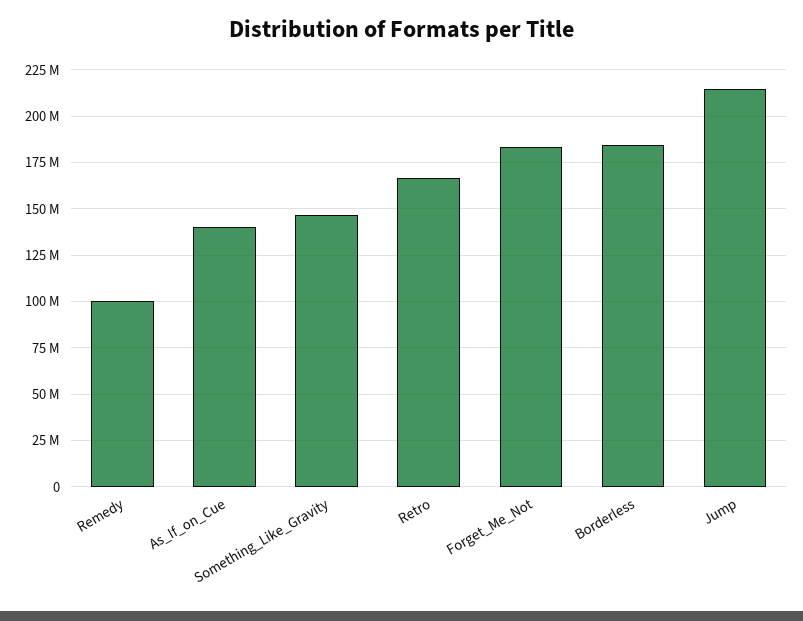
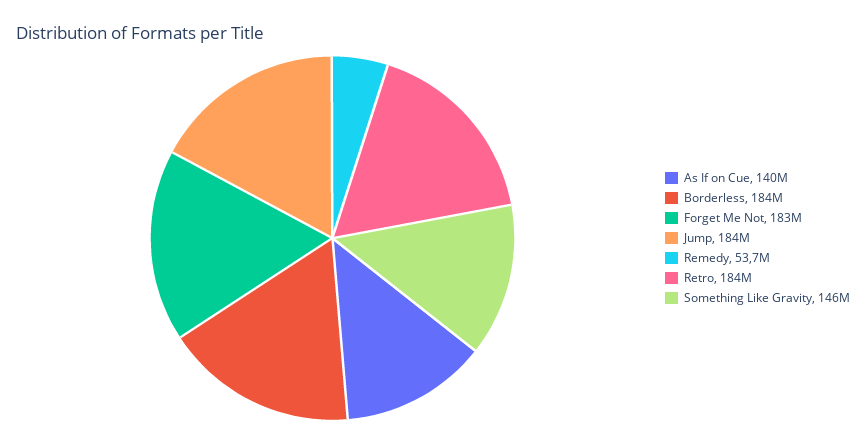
Remedy: 100000000 -> 53700000
Retro: 165000000 -> 184000000
Jump: 215000000 -> 184000000

